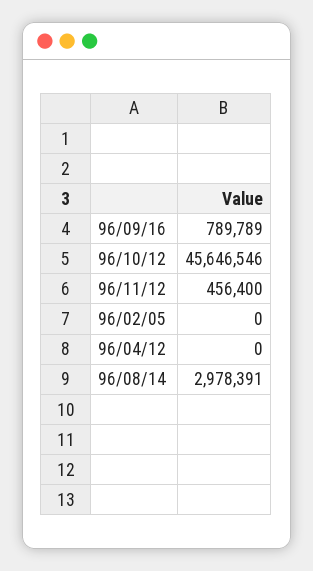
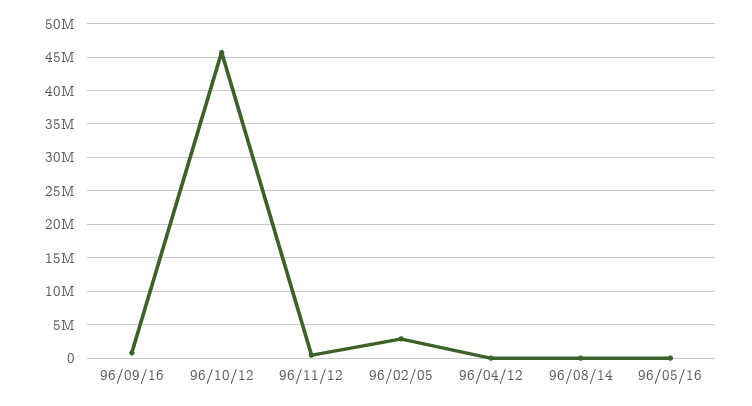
96/02/05: 0 -> 3000000
96/08/14: 2978391 -> 0
96/05/16: none -> 0

